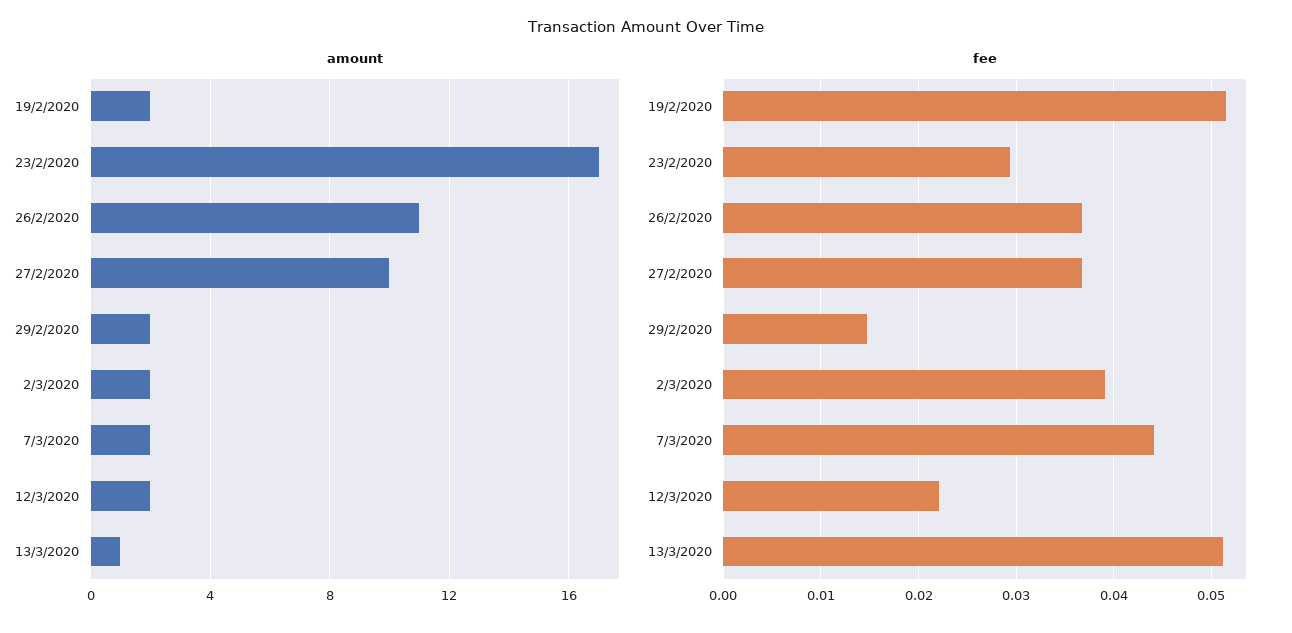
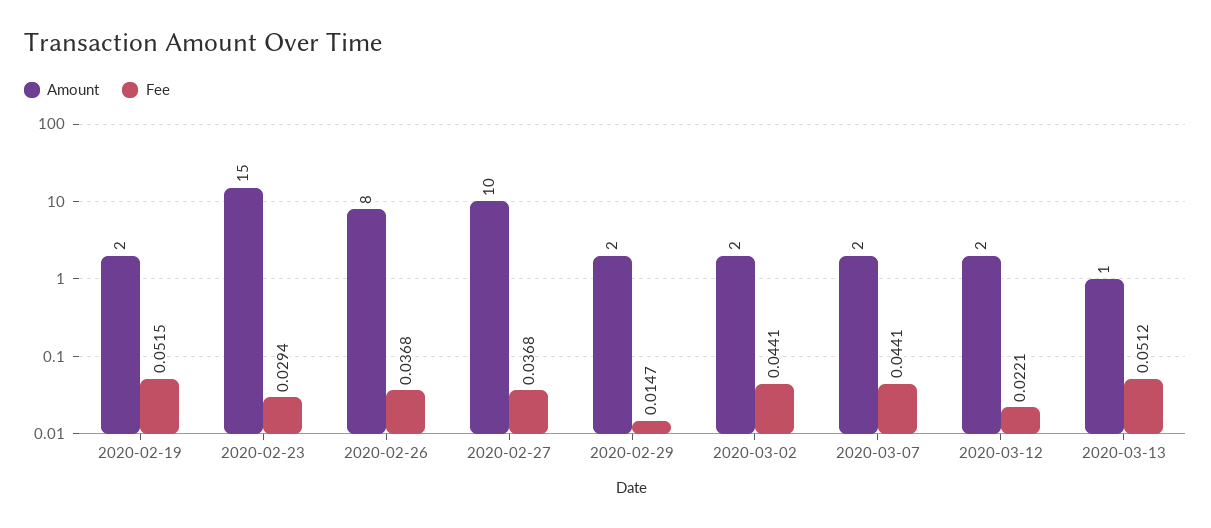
amount, 23/2/2020: 17 -> 15
amount, 26/2/2020: 11 -> 8
fee, 2/3/2020: 0.039 -> 0.0441

